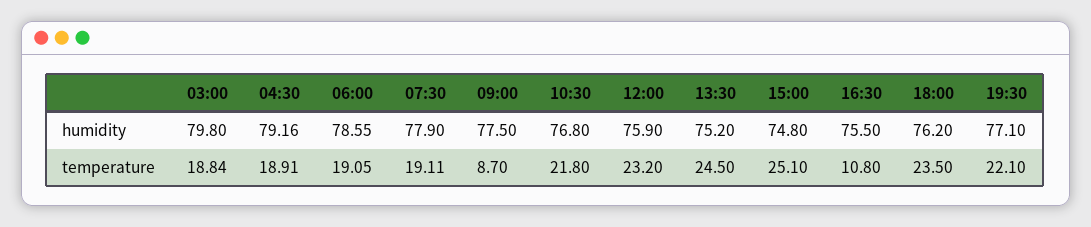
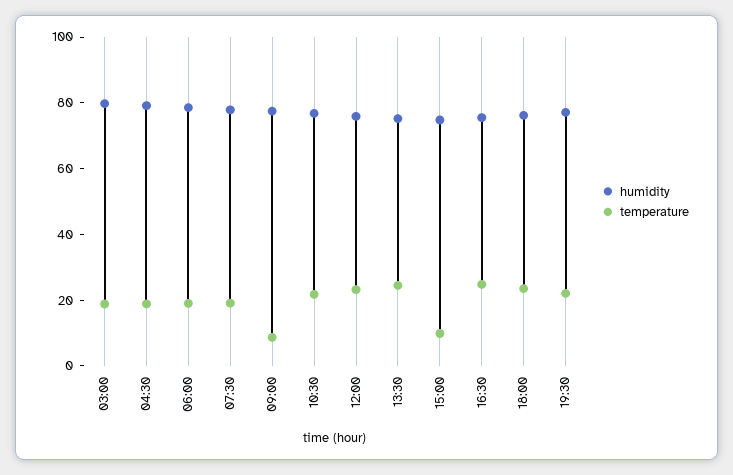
temperature, 15:00: 25.1 -> 10
temperature, 16:30: 10.8 -> 25

